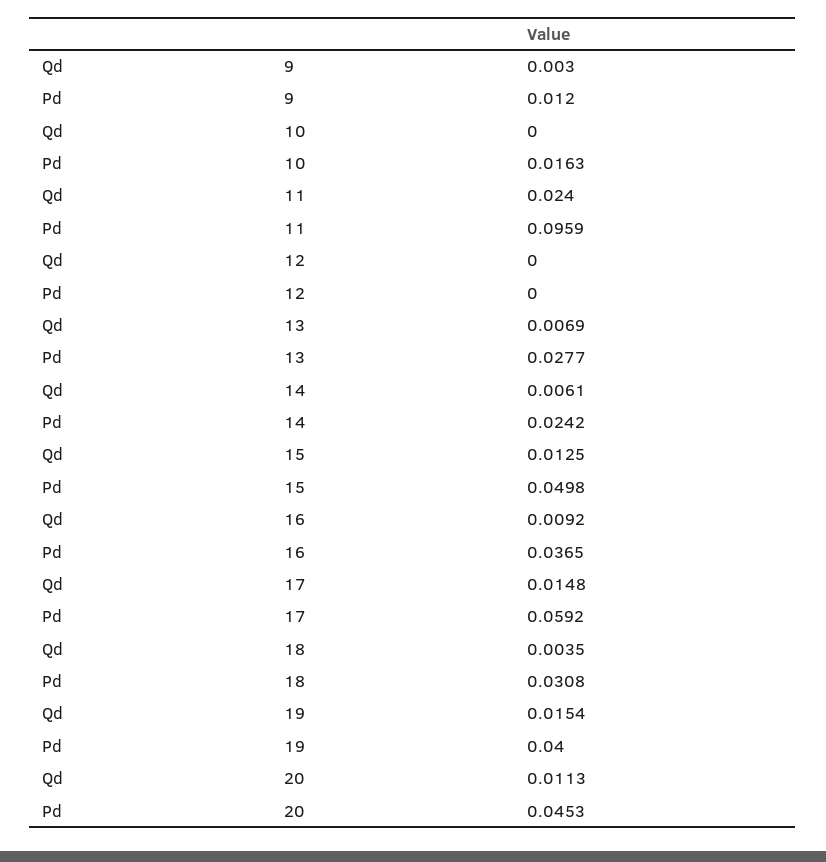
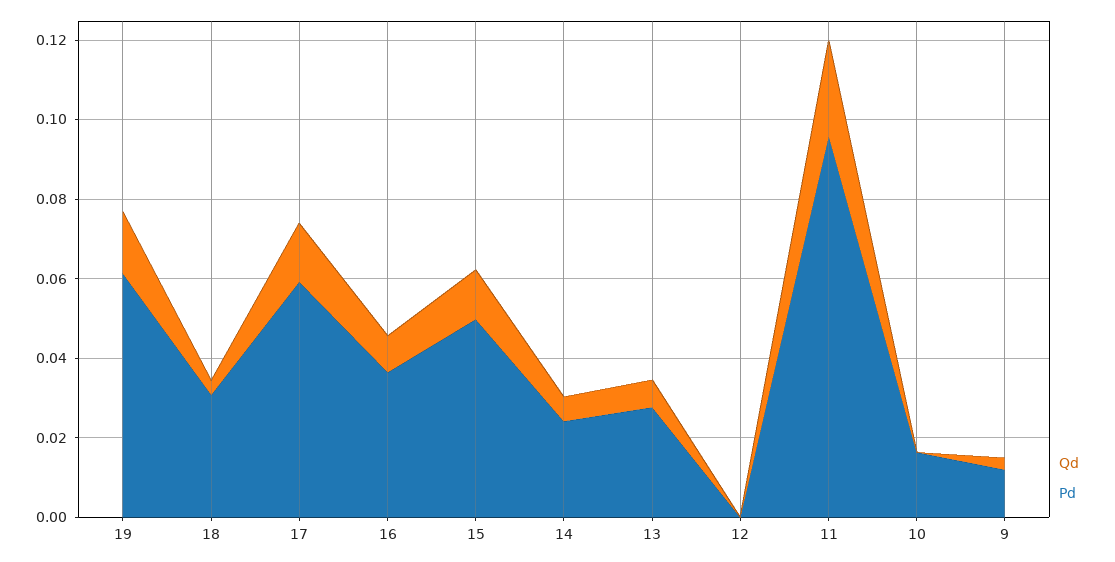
Pd, 19: 0.04 -> 0.06
Qd, 20: 0.0113 -> none
Pd, 20: 0.0453 -> none

